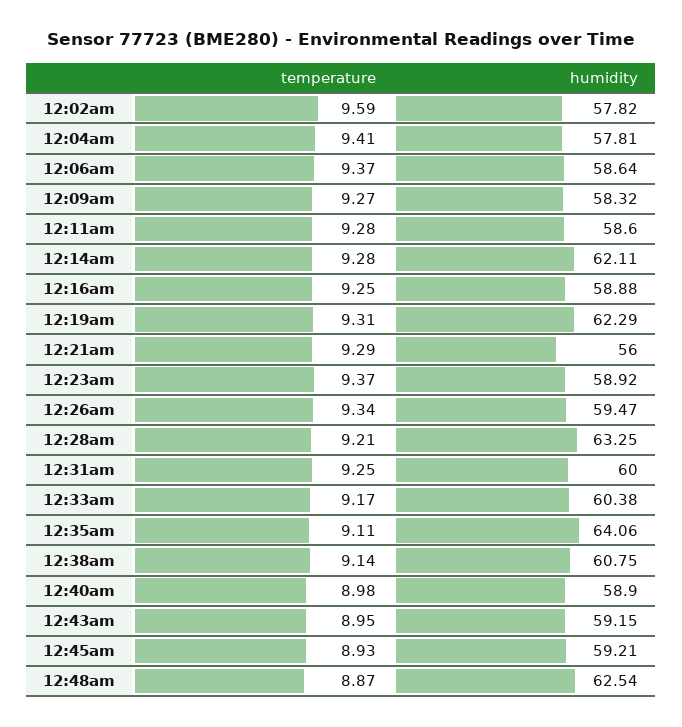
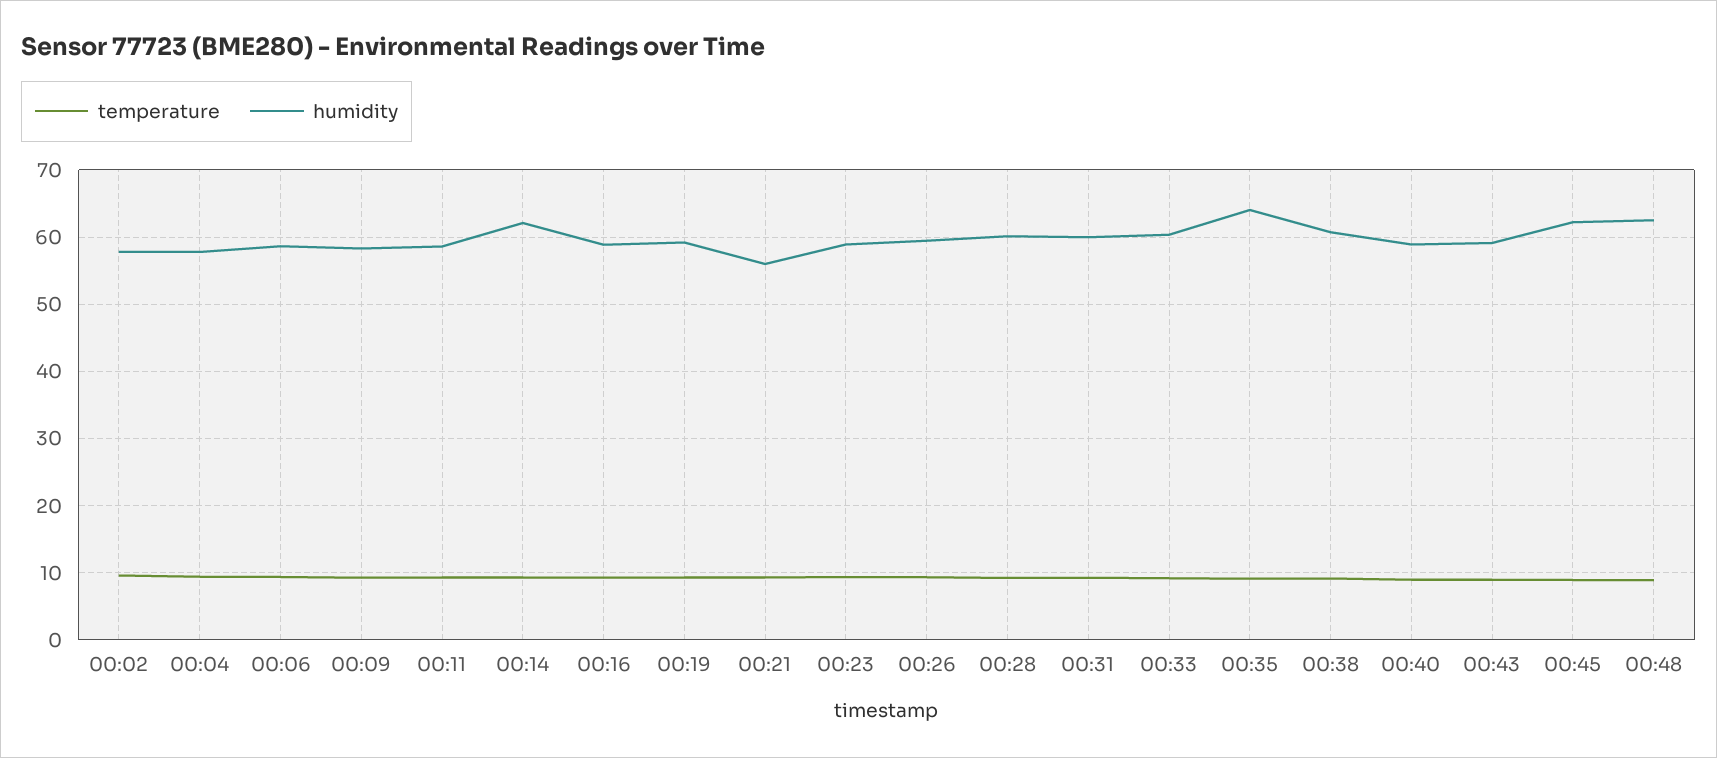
humidity, 12:19am: 62.29 -> 59
humidity, 12:28am: 63.25 -> 60
humidity, 12:45am: 59.21 -> 62

